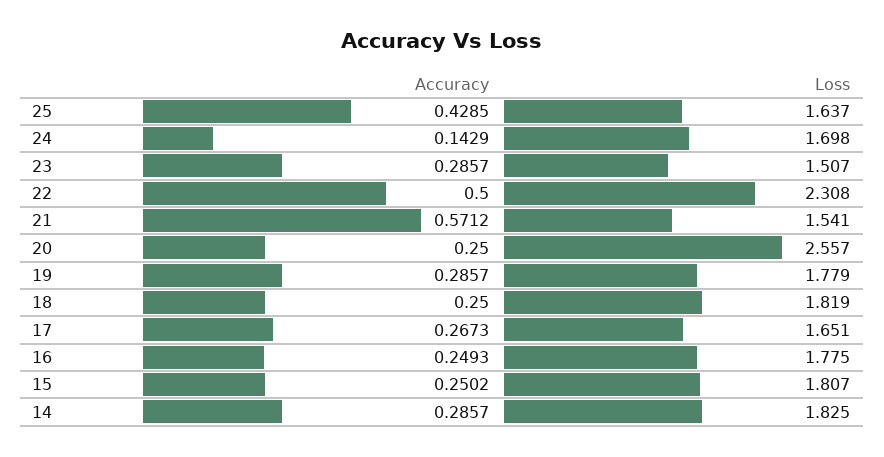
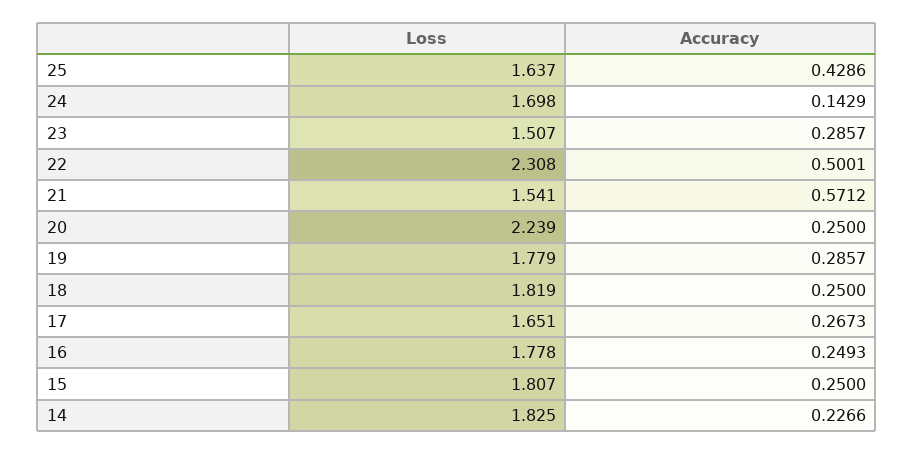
Accuracy, 25: 0.4285 -> 0.4286
Accuracy, 22: 0.5 -> 0.5001
Loss, 20: 2.557 -> 2.239
Loss, 16: 1.775 -> 1.778
Accuracy, 15: 0.2502 -> 0.25
Accuracy, 14: 0.2857 -> 0.2266

